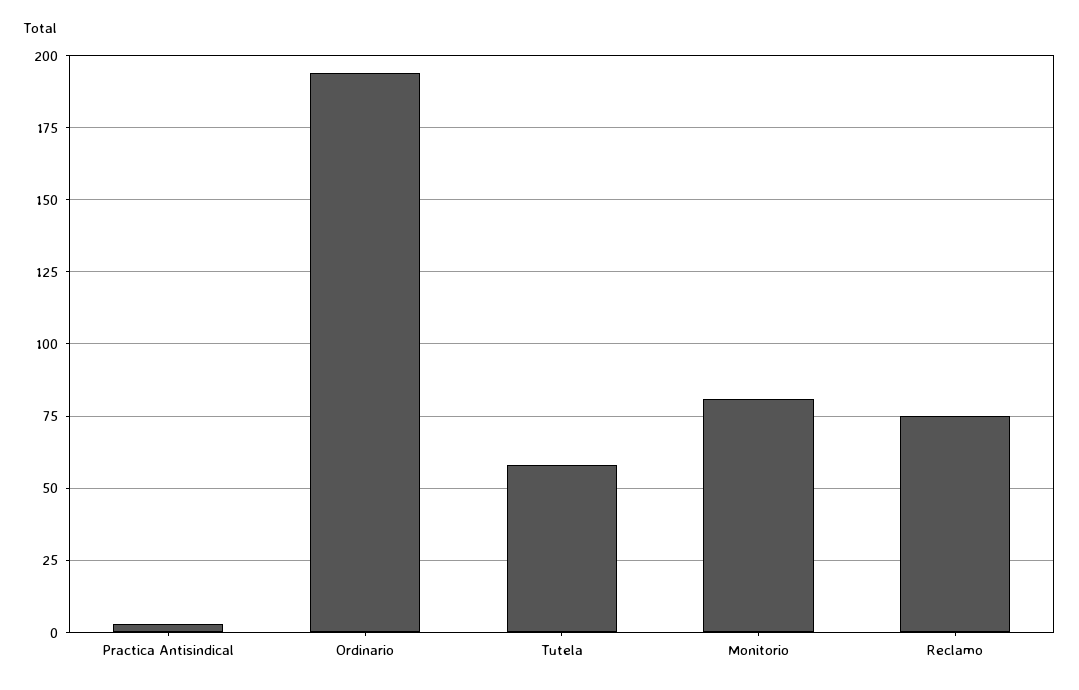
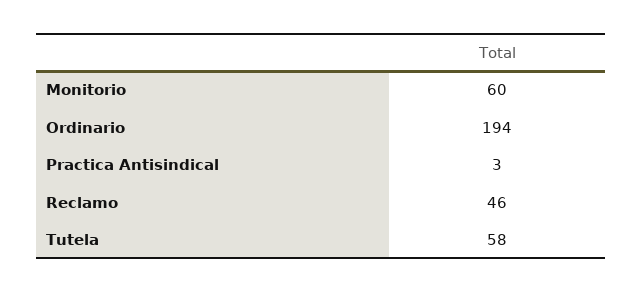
Monitorio: 80 -> 60
Reclamo: 75 -> 46

